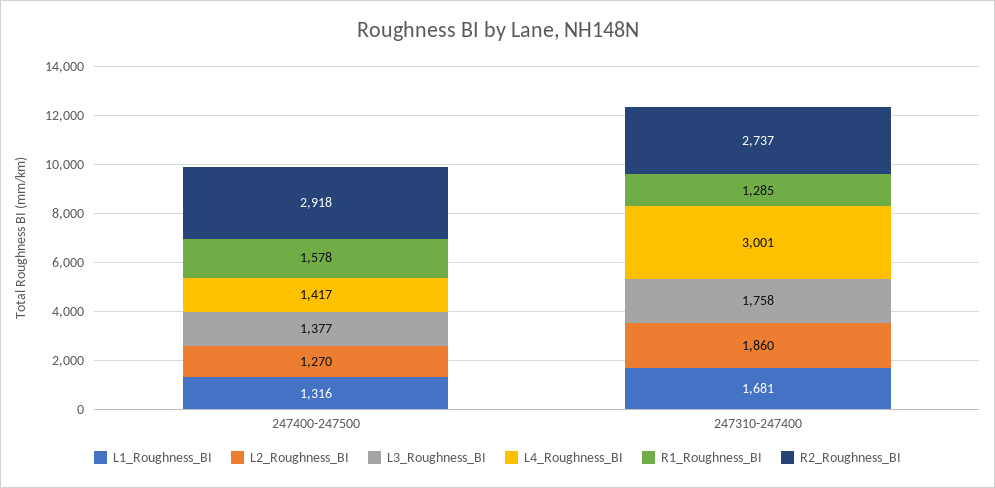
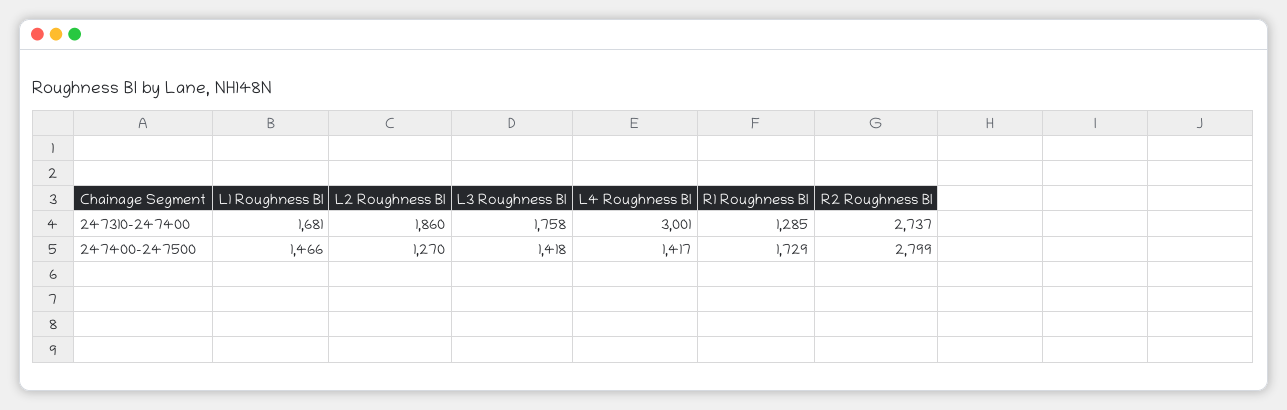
L1_Roughness_BI, 247400-247500: 1316 -> 1466
L3_Roughness_BI, 247400-247500: 1377 -> 1418
R1_Roughness_BI, 247400-247500: 1578 -> 1729
R2_Roughness_BI, 247400-247500: 2918 -> 2799

